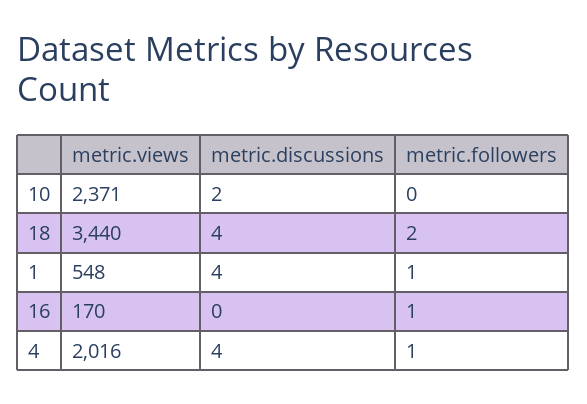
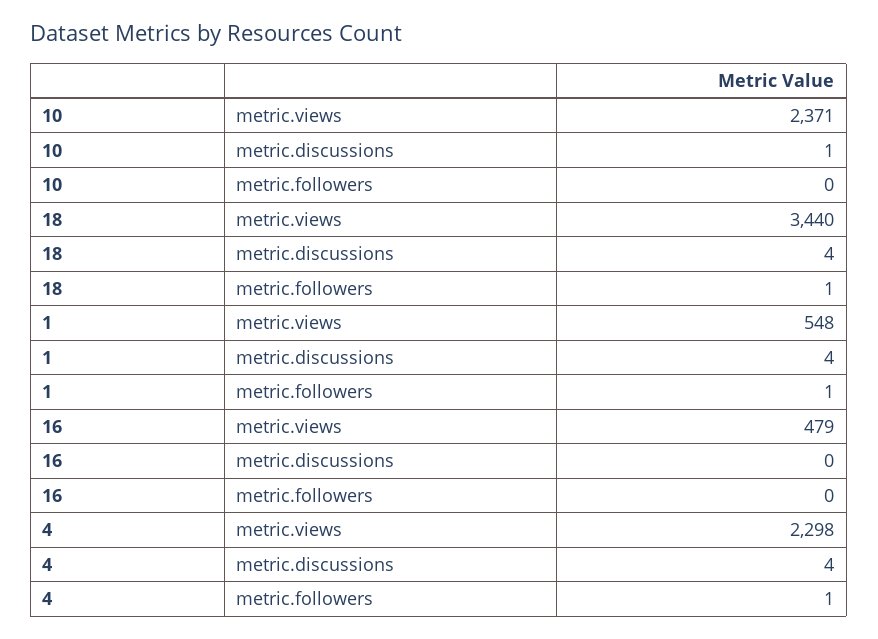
metric.discussions, 10: 2 -> 1
metric.followers, 18: 2 -> 1
metric.views, 16: 170 -> 479
metric.followers, 16: 1 -> 0
metric.views, 4: 2016 -> 2298

